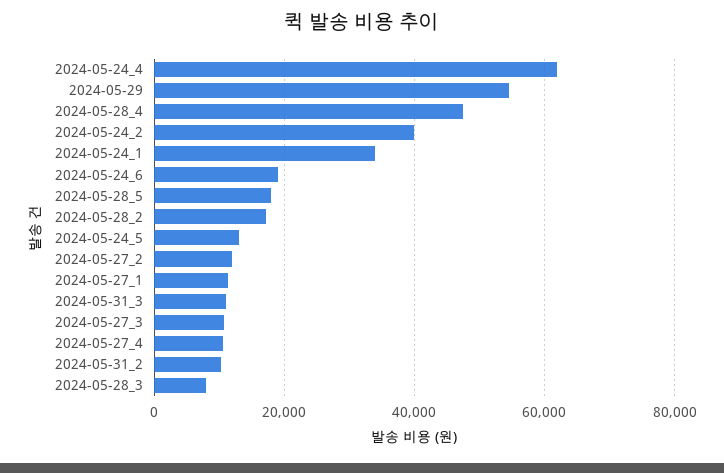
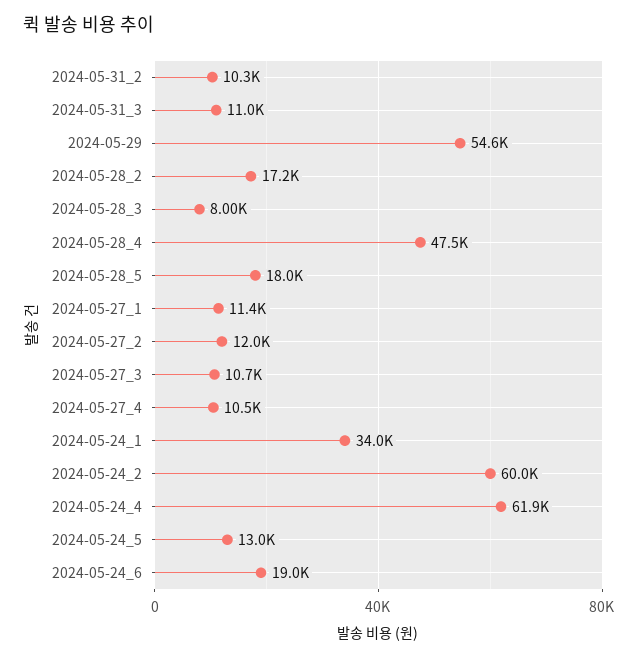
2024-05-24_2: 40000 -> 60000

